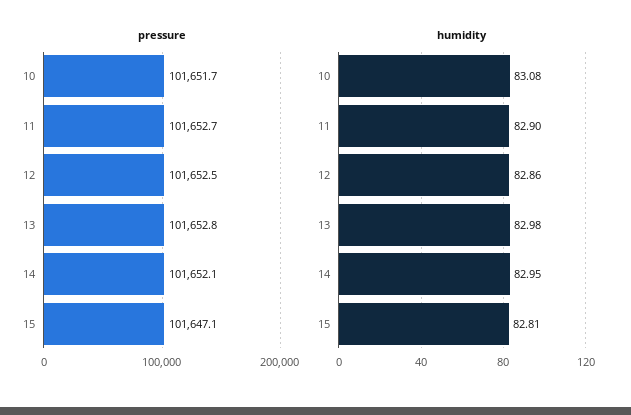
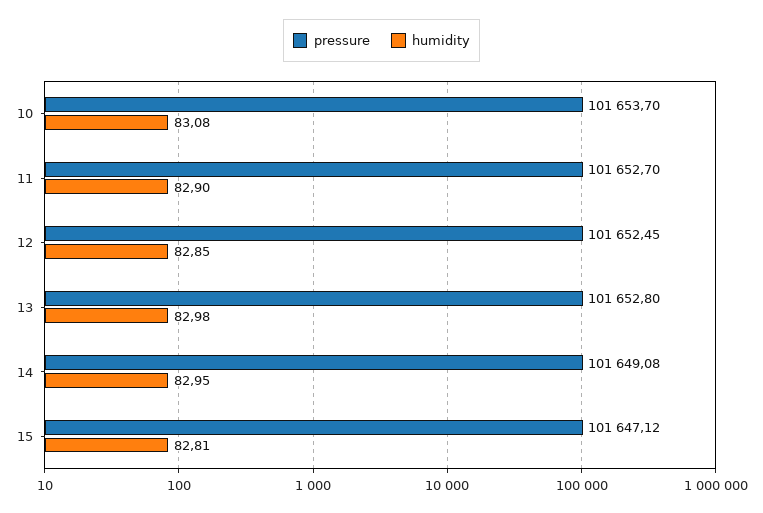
pressure, 10: 101651.7 -> 101653.7
pressure, 14: 101652.1 -> 101649.08
humidity, 12: 82.86 -> 82.85

